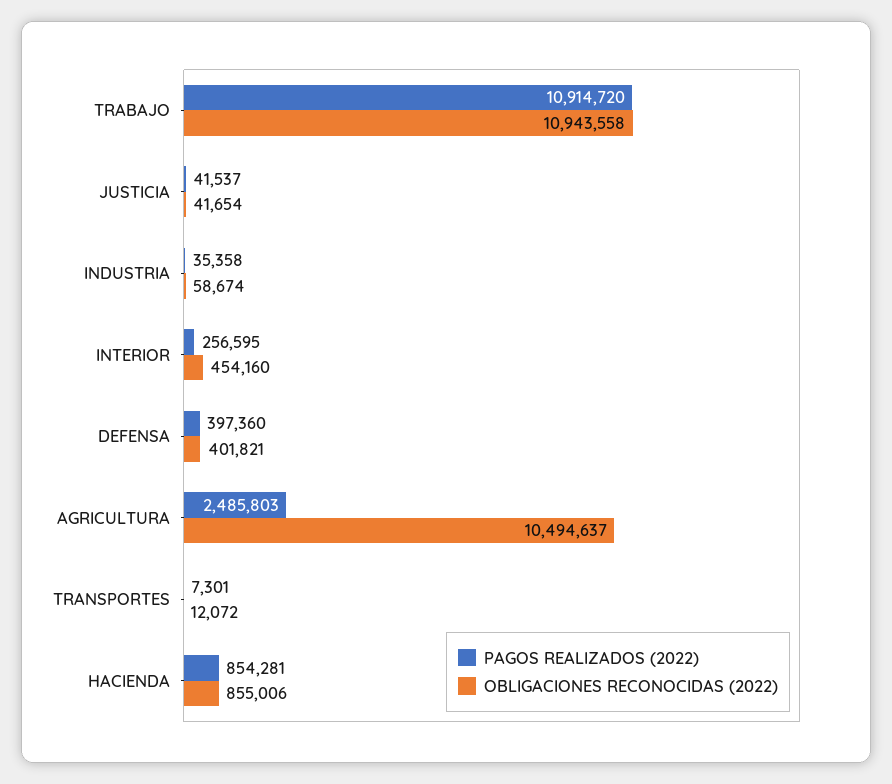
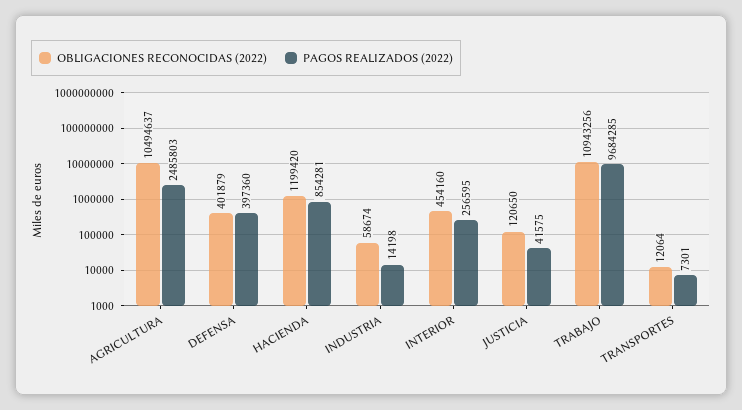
PAGOS REALIZADOS (2022), TRABAJO: 10914720 -> 9684285
OBLIGACIONES RECONOCIDAS (2022), TRABAJO: 10943558 -> 10943256
PAGOS REALIZADOS (2022), JUSTICIA: 41537 -> 41575
OBLIGACIONES RECONOCIDAS (2022), JUSTICIA: 41654 -> 120650
PAGOS REALIZADOS (2022), INDUSTRIA: 35358 -> 14198
OBLIGACIONES RECONOCIDAS (2022), DEFENSA: 401821 -> 401879
OBLIGACIONES RECONOCIDAS (2022), TRANSPORTES: 12072 -> 12064
OBLIGACIONES RECONOCIDAS (2022), HACIENDA: 855006 -> 1199420

